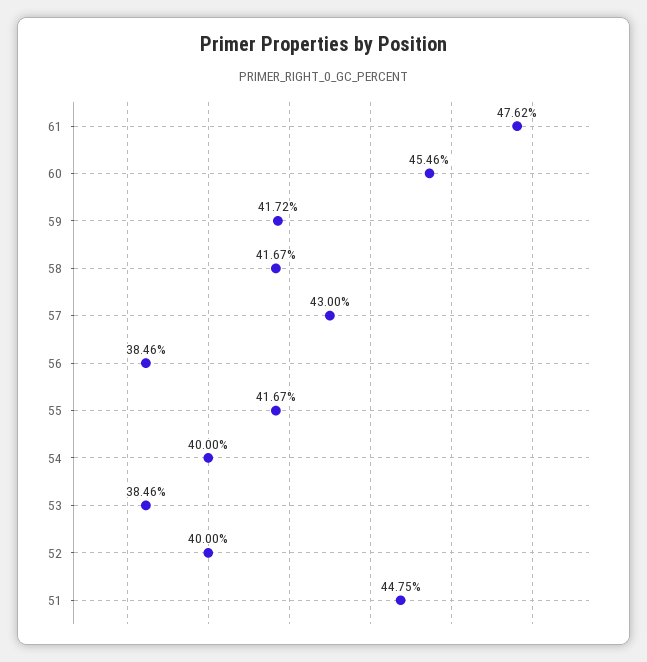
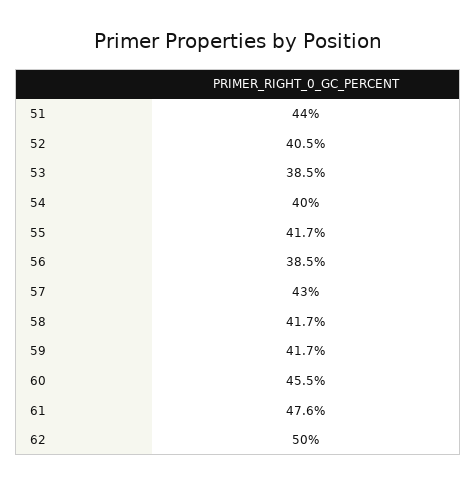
52: 40 -> 40.5
51: 44.75 -> 44
62: none -> 50

